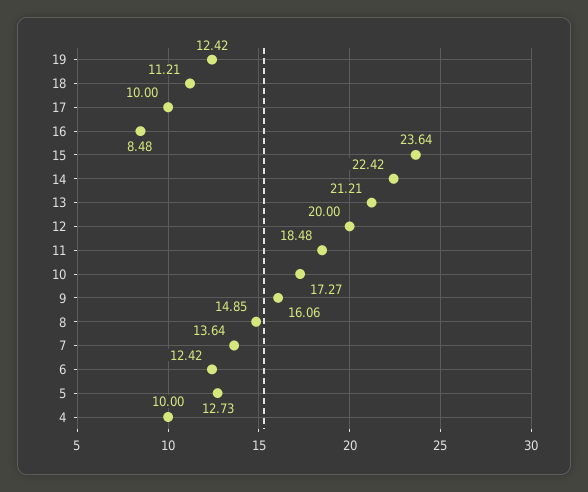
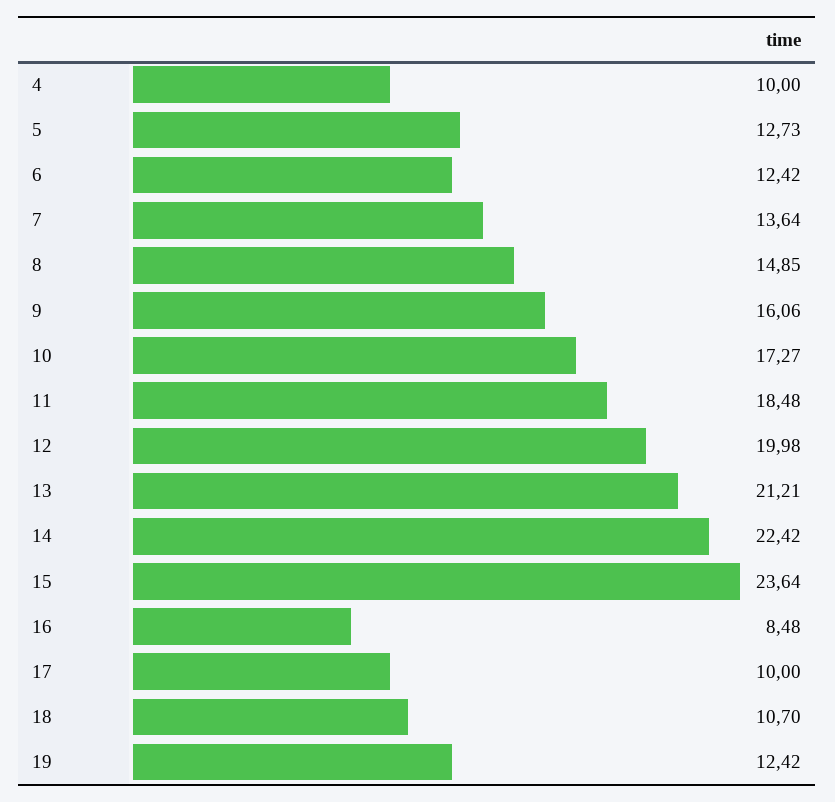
18: 11.21 -> 10.7
12: 20 -> 19.98

